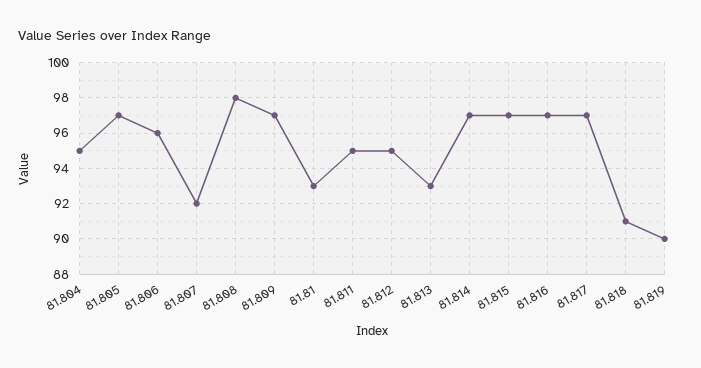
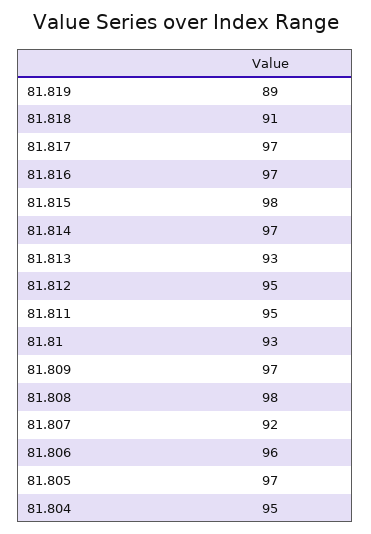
81.815: 97 -> 98
81.819: 90 -> 89

